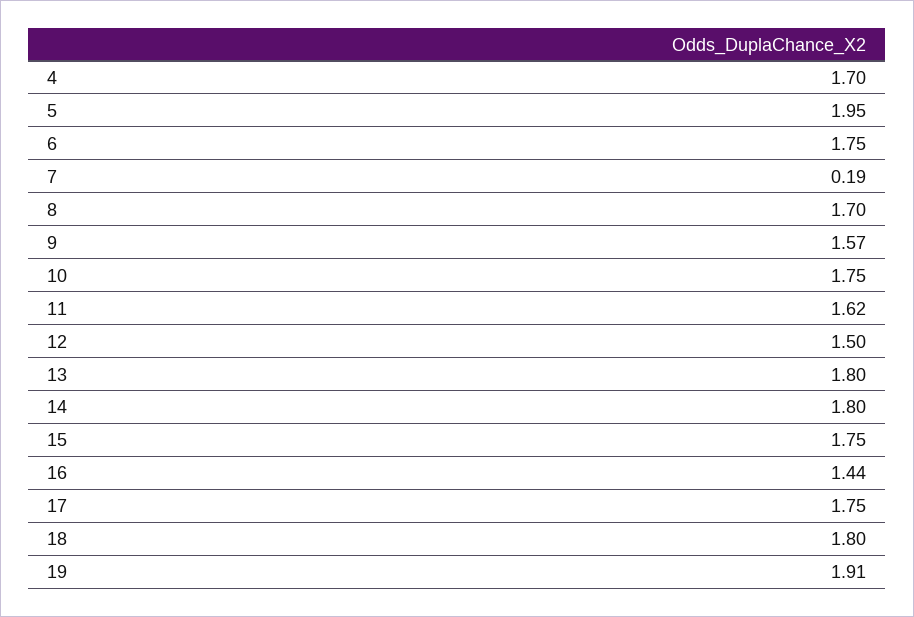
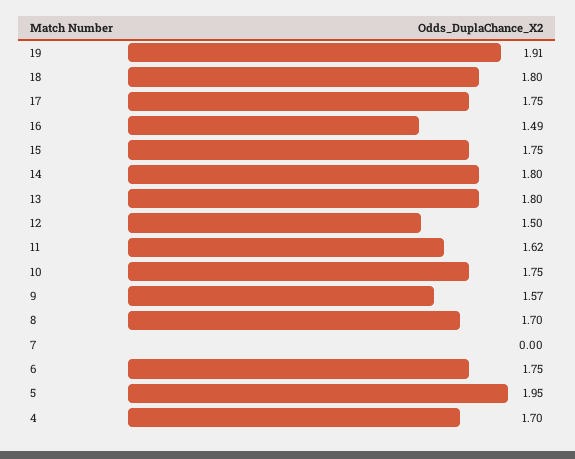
7: 0.19 -> 0
16: 1.44 -> 1.49

